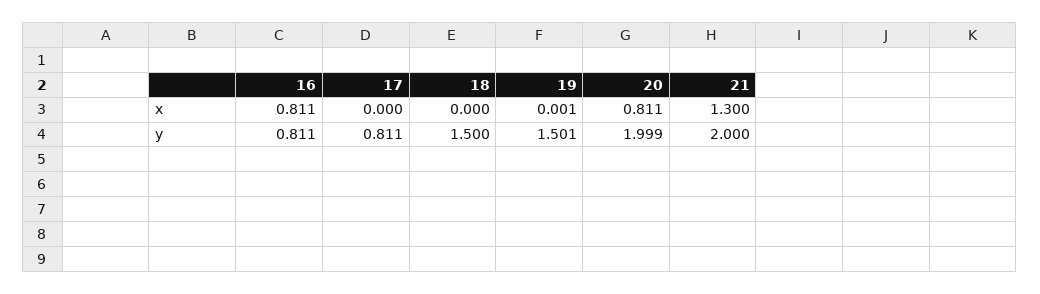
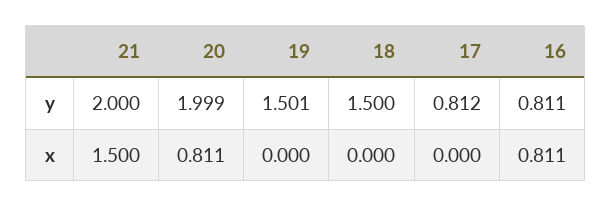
19, x: 0.001 -> 0
21, x: 1.3 -> 1.5
17, y: 0.811 -> 0.812

